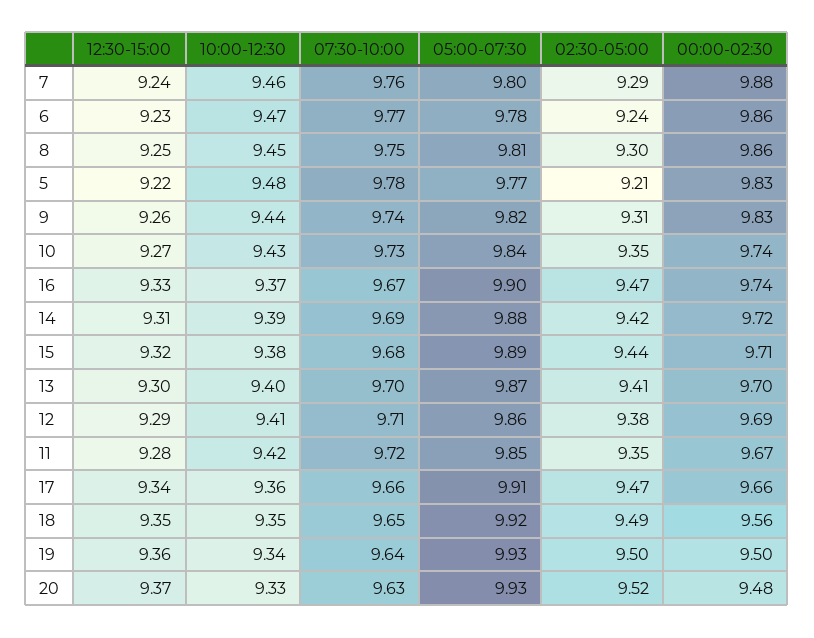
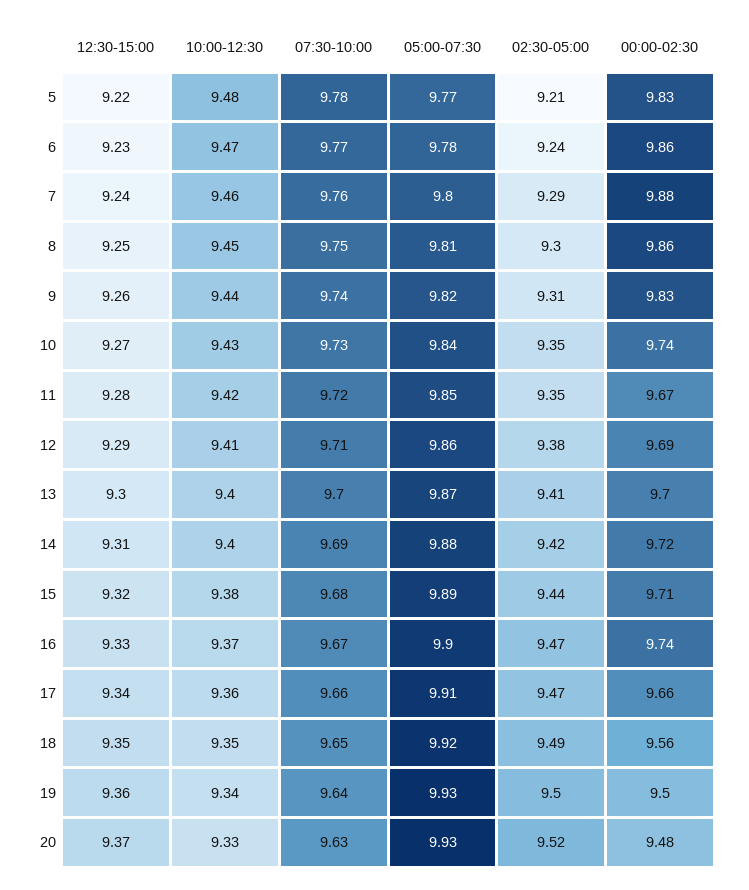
10:00-12:30, 14: 9.39 -> 9.4

